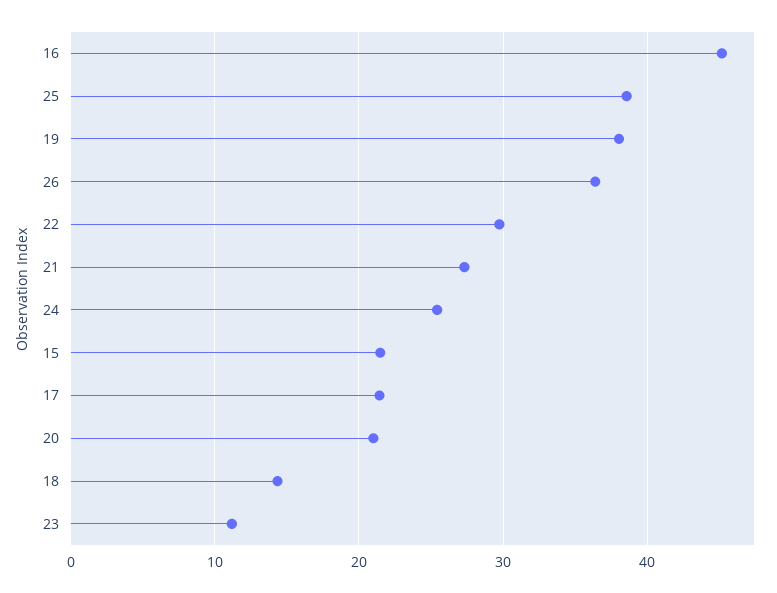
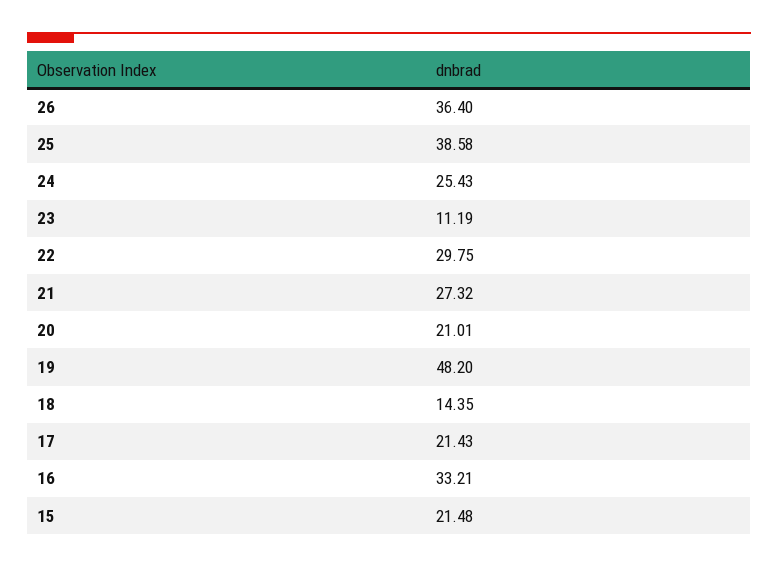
16: 45 -> 33.21
19: 38 -> 48.2

